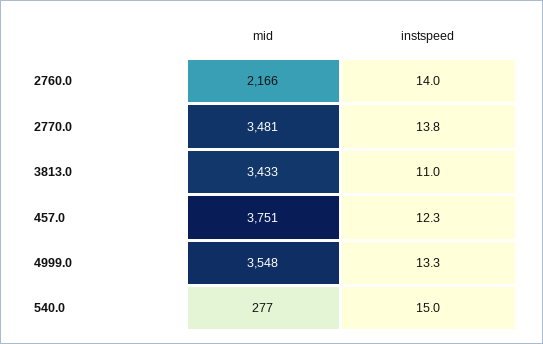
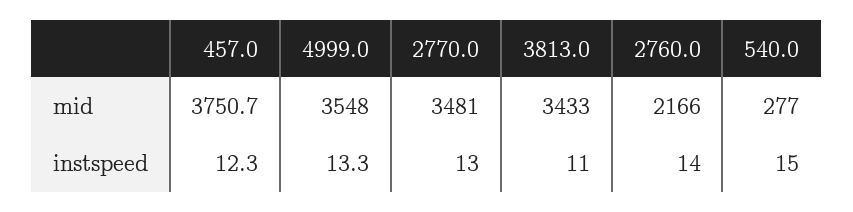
instspeed, 2770.0: 13.8 -> 13

